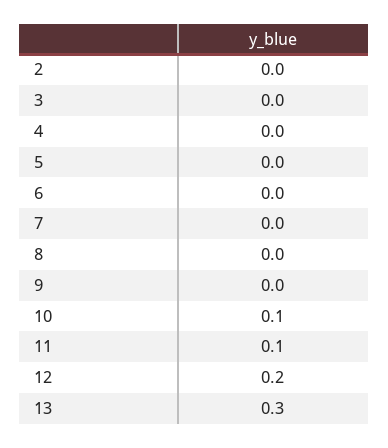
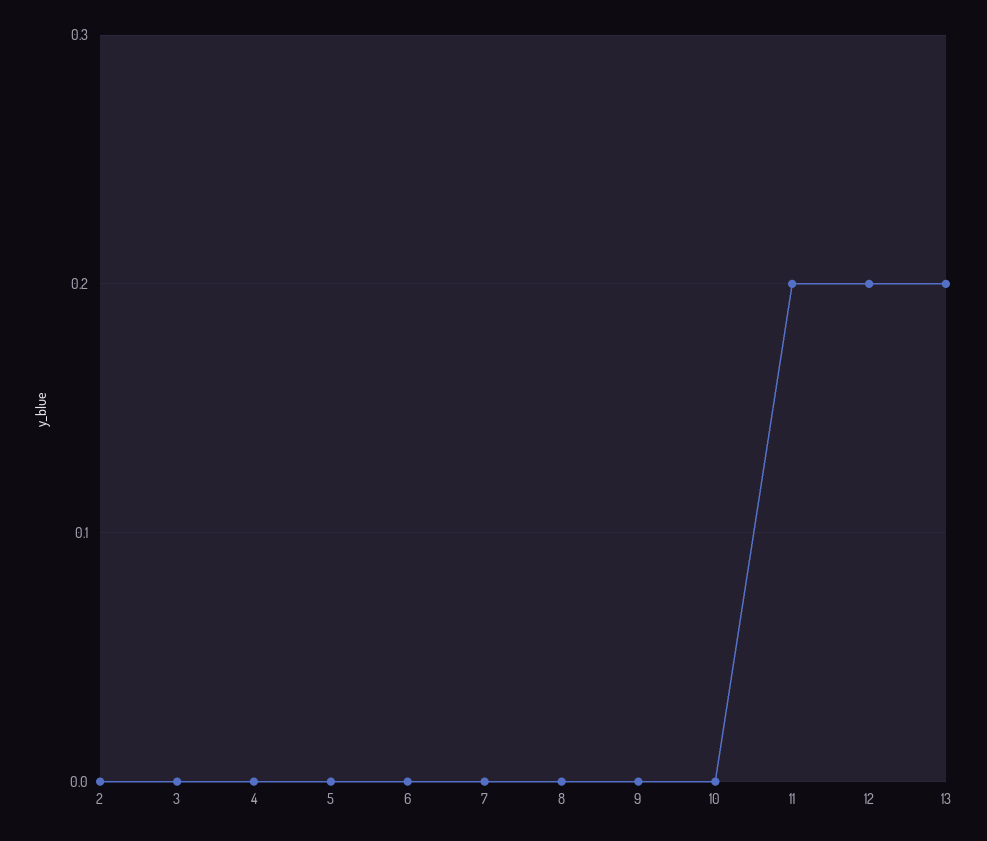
10: 0.1 -> 0
11: 0.1 -> 0.2
13: 0.3 -> 0.2

